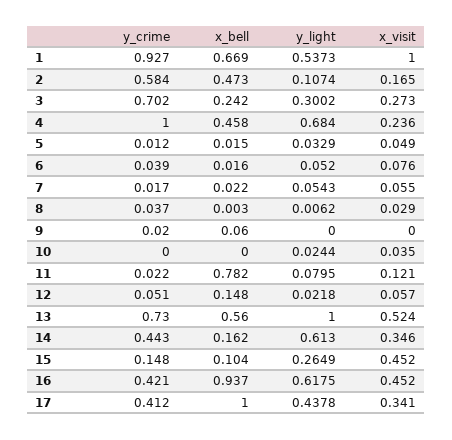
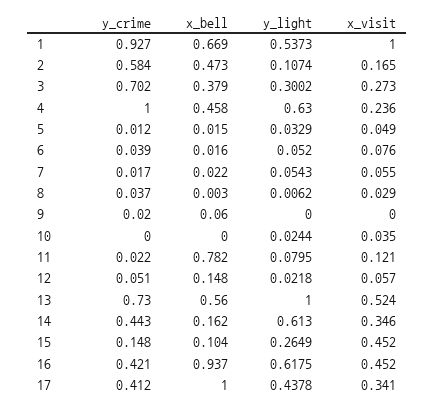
x_bell, 3: 0.242 -> 0.379
y_light, 4: 0.684 -> 0.63

